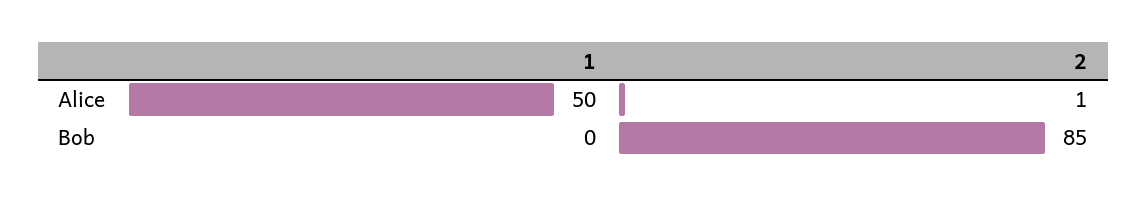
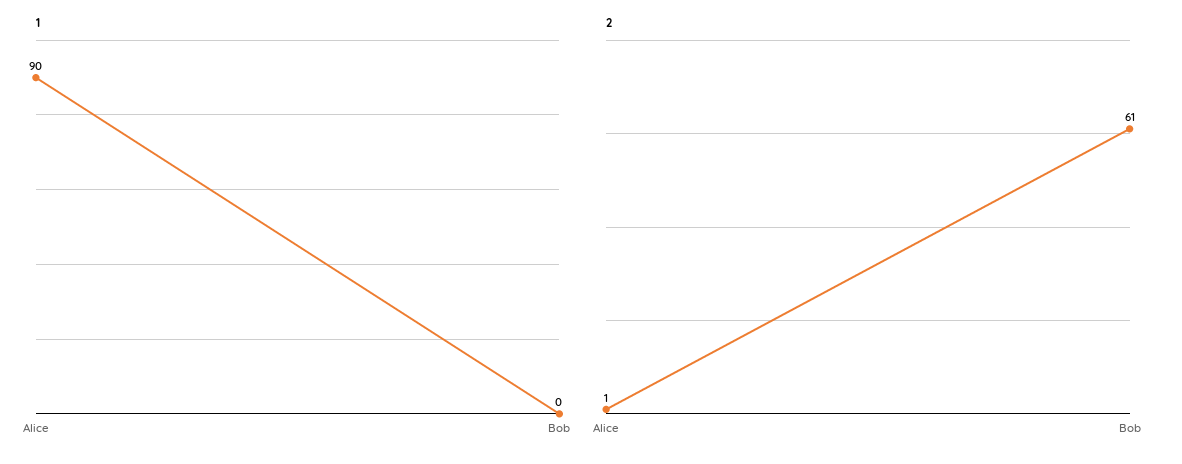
1, Alice: 50 -> 90
2, Bob: 85 -> 61

